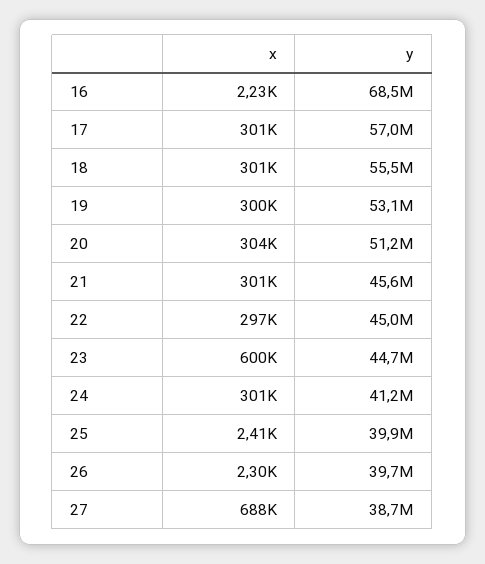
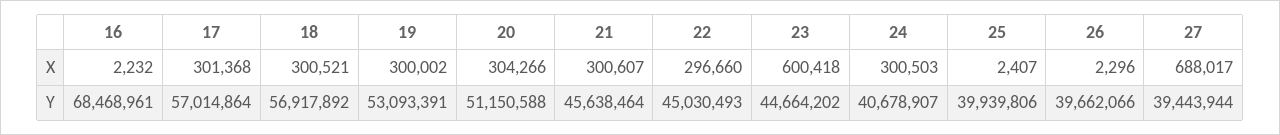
y, 18: 55500000 -> 56917892
y, 24: 41200000 -> 40678907
y, 27: 38700000 -> 39443944

